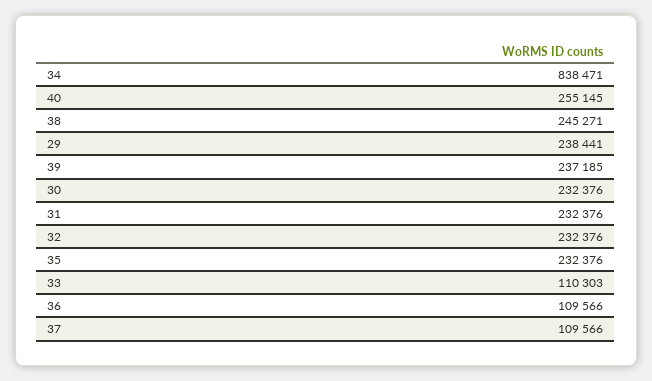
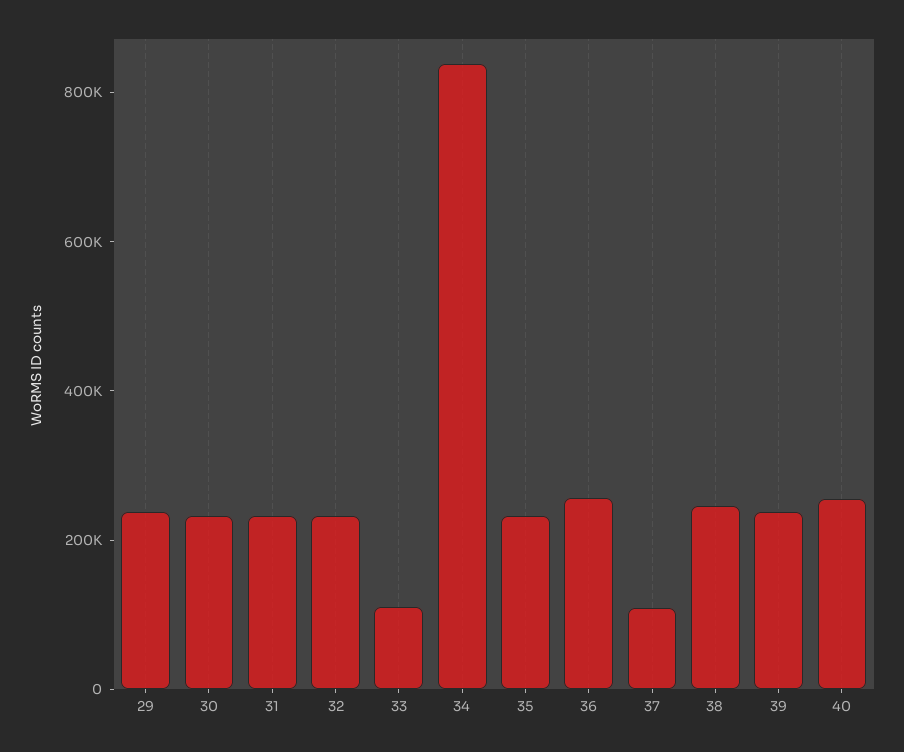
36: 109566 -> 250000

